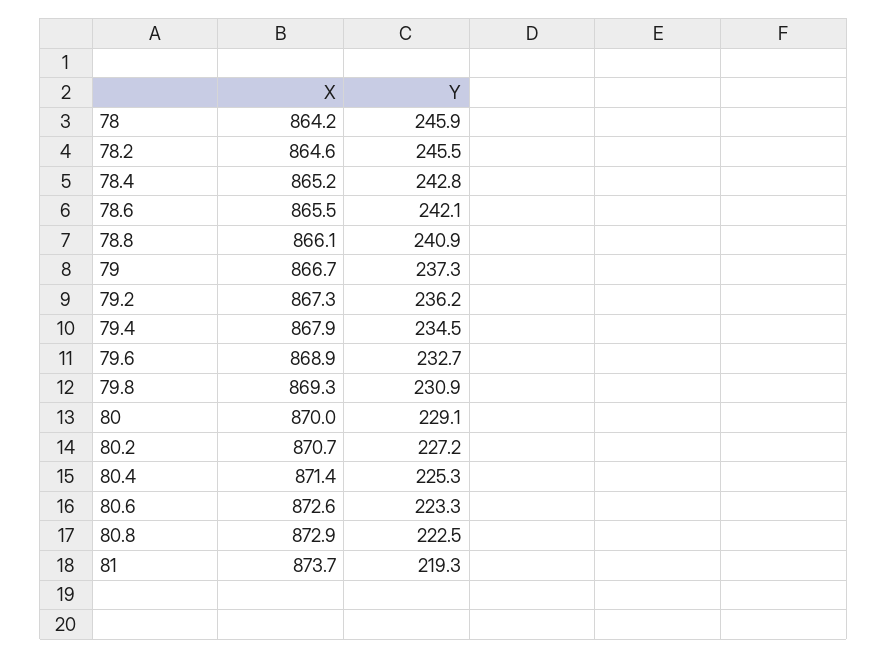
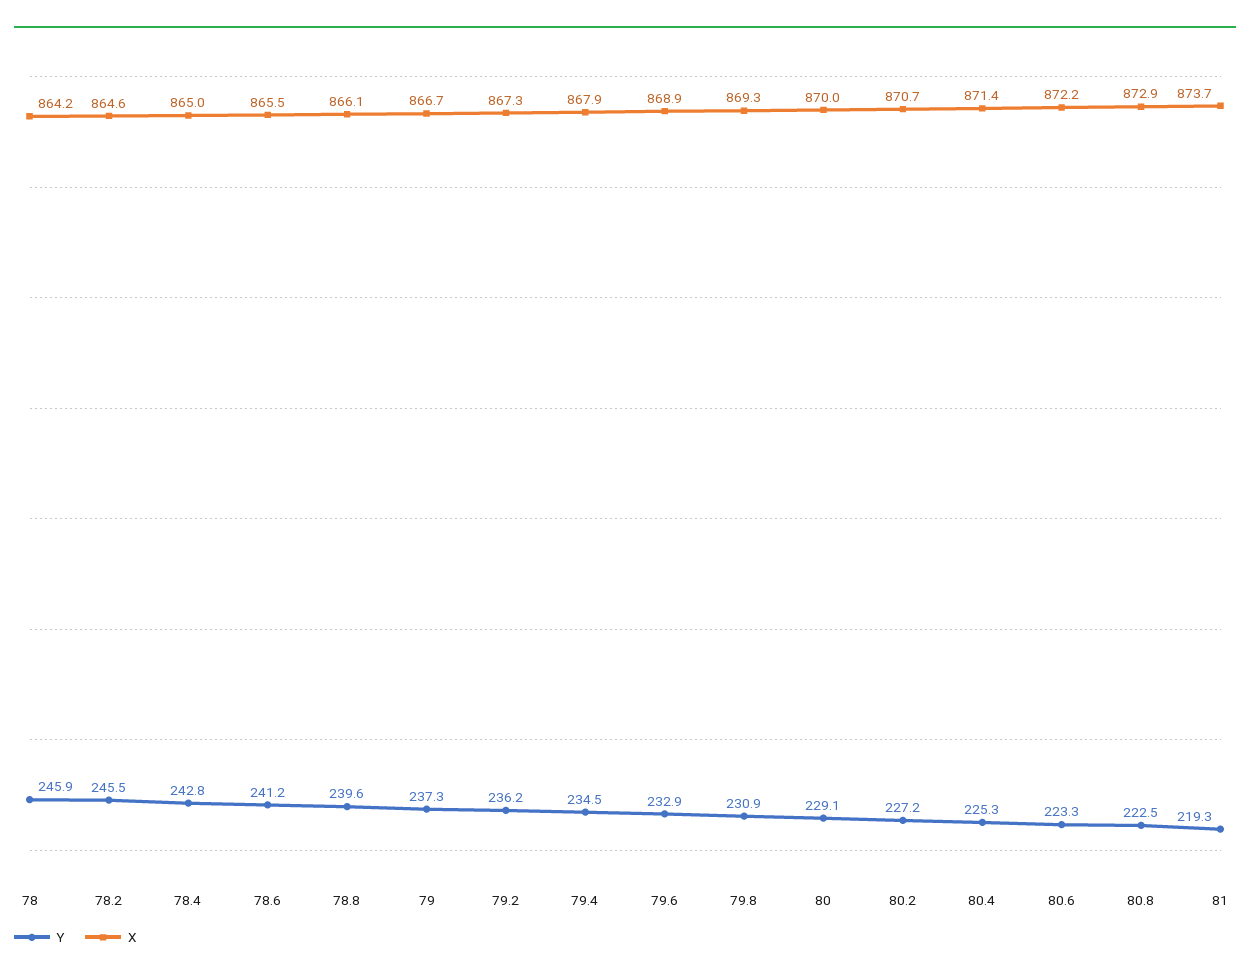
X, 78.4: 865.2 -> 865
Y, 78.6: 242.1 -> 241.2
Y, 78.8: 240.9 -> 239.6
Y, 79.6: 232.7 -> 232.9
X, 80.6: 872.6 -> 872.2

